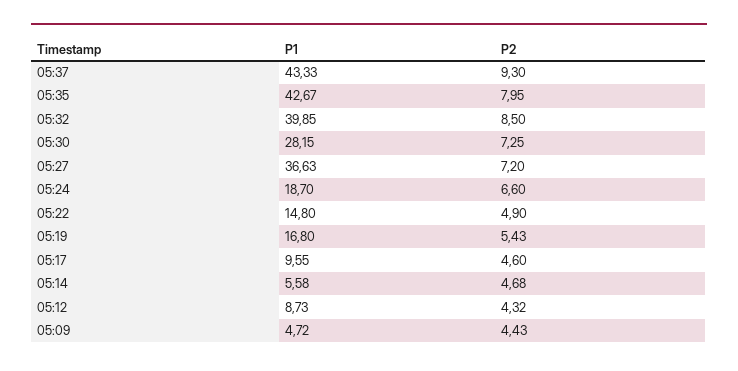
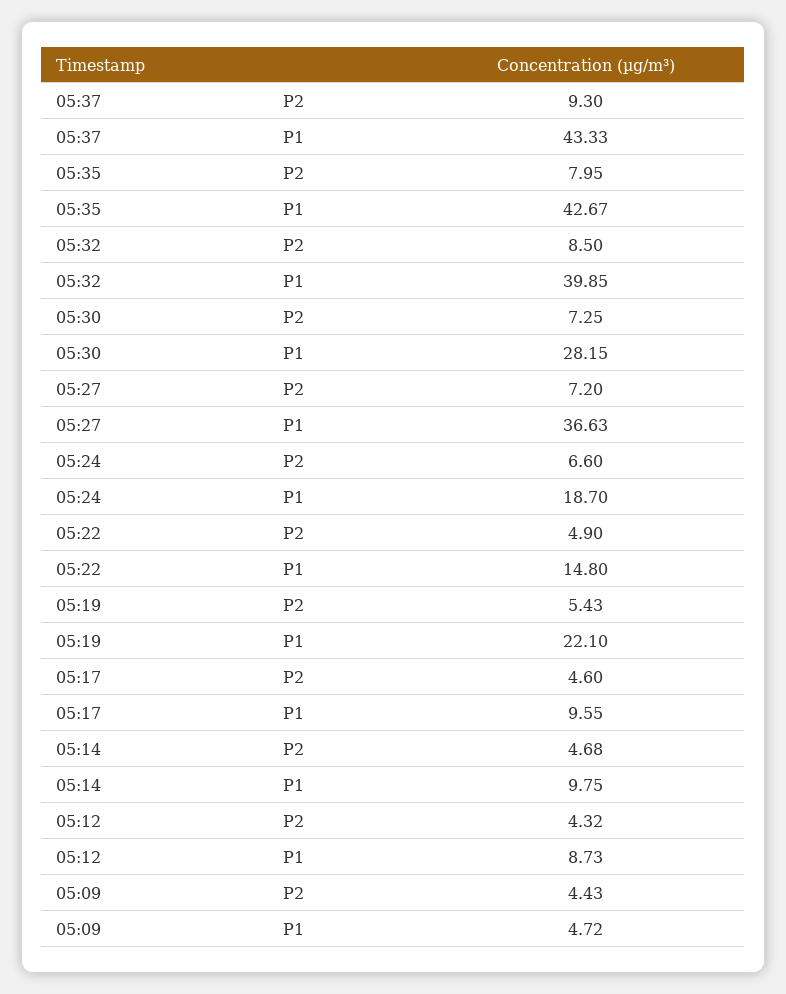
P1, 05:19: 16.8 -> 22.1
P1, 05:14: 5.58 -> 9.75

